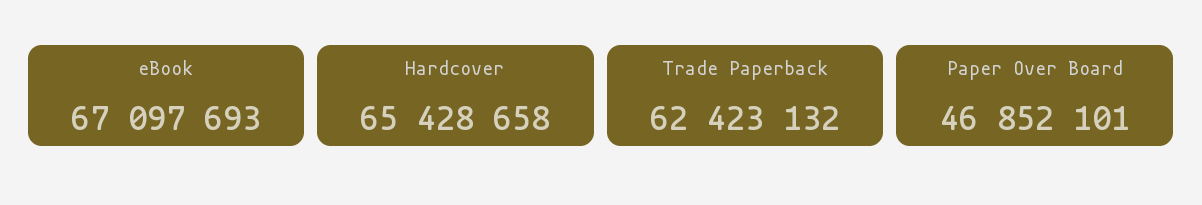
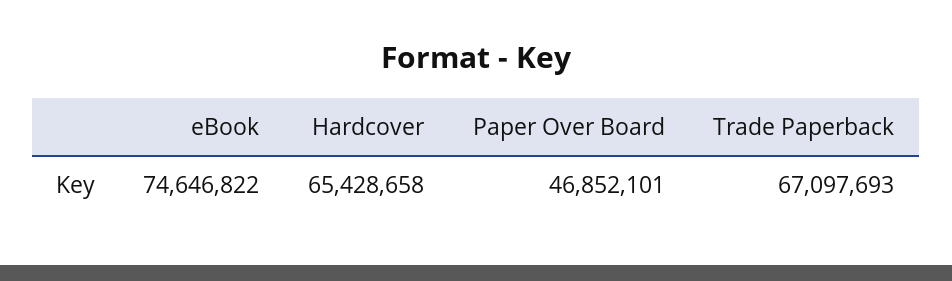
eBook: 67097693 -> 74646822
Trade Paperback: 62423132 -> 67097693

